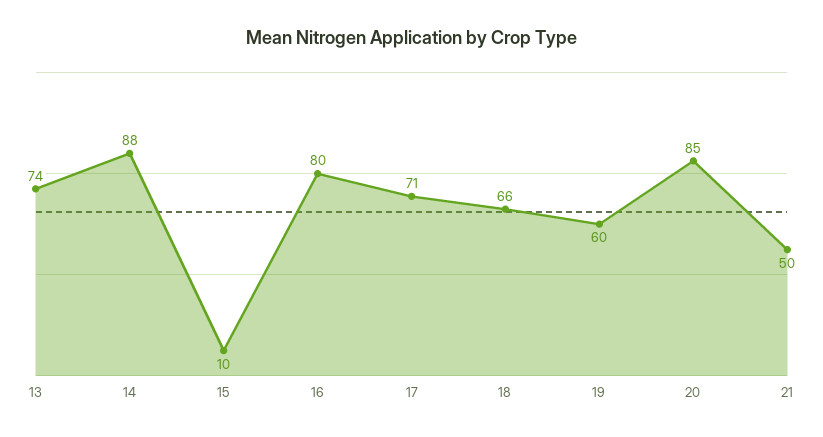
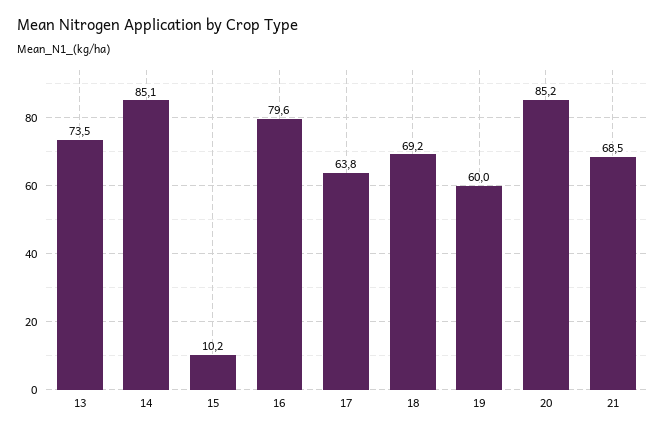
14: 88 -> 85.1
17: 71 -> 63.8
18: 66 -> 69.2
21: 50 -> 68.5

